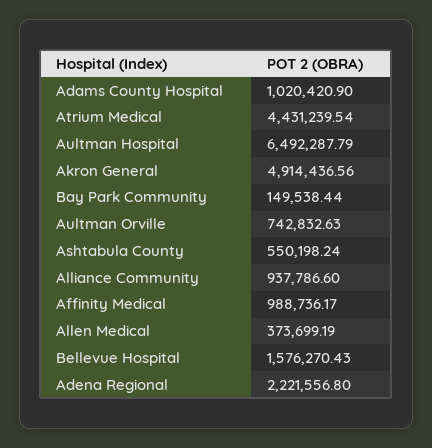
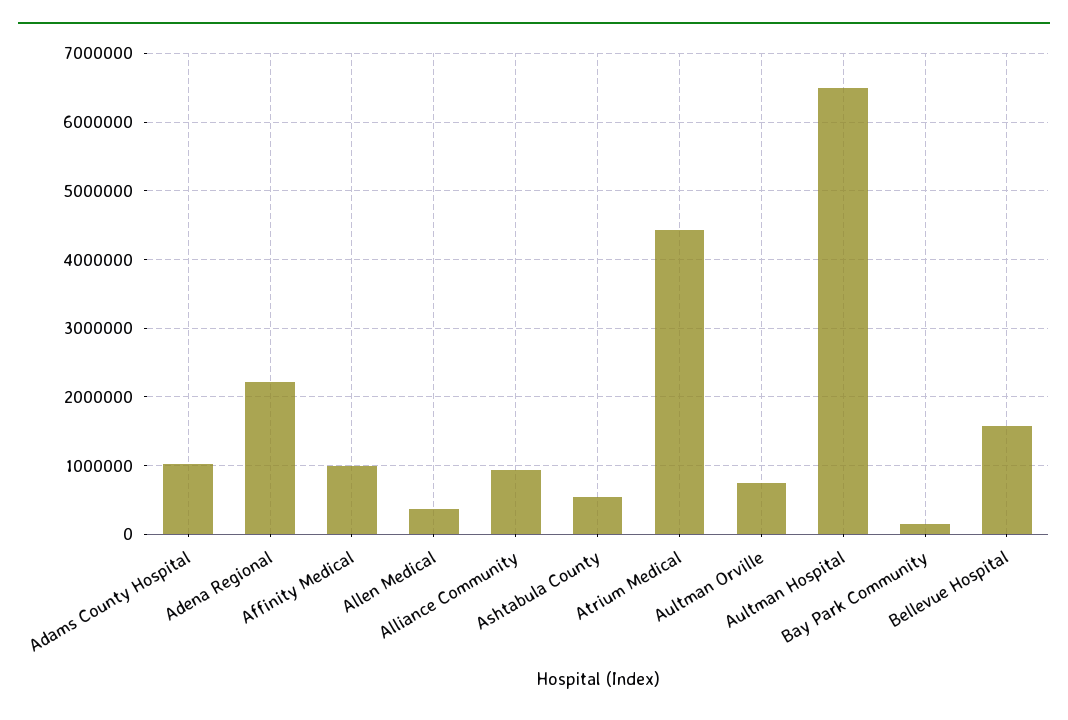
Akron General: 4914436.56 -> none

